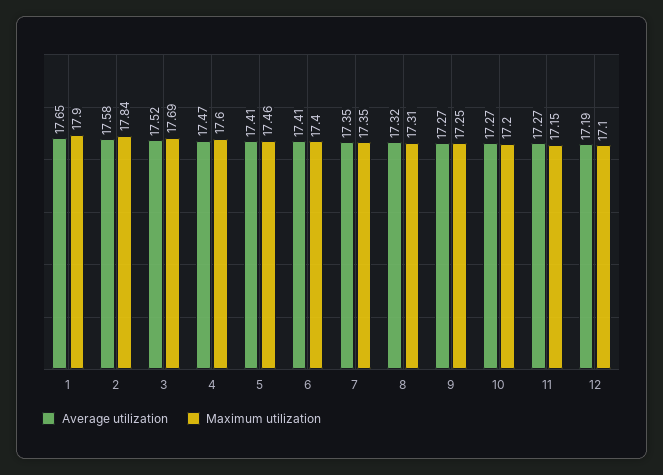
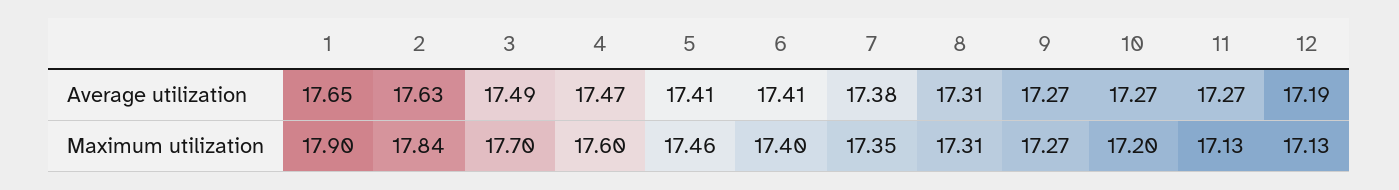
Average utilization, 2: 17.58 -> 17.63
Average utilization, 3: 17.52 -> 17.49
Maximum utilization, 3: 17.69 -> 17.7
Average utilization, 7: 17.35 -> 17.38
Average utilization, 8: 17.32 -> 17.31
Maximum utilization, 9: 17.25 -> 17.27
Maximum utilization, 11: 17.15 -> 17.13
Maximum utilization, 12: 17.1 -> 17.13

